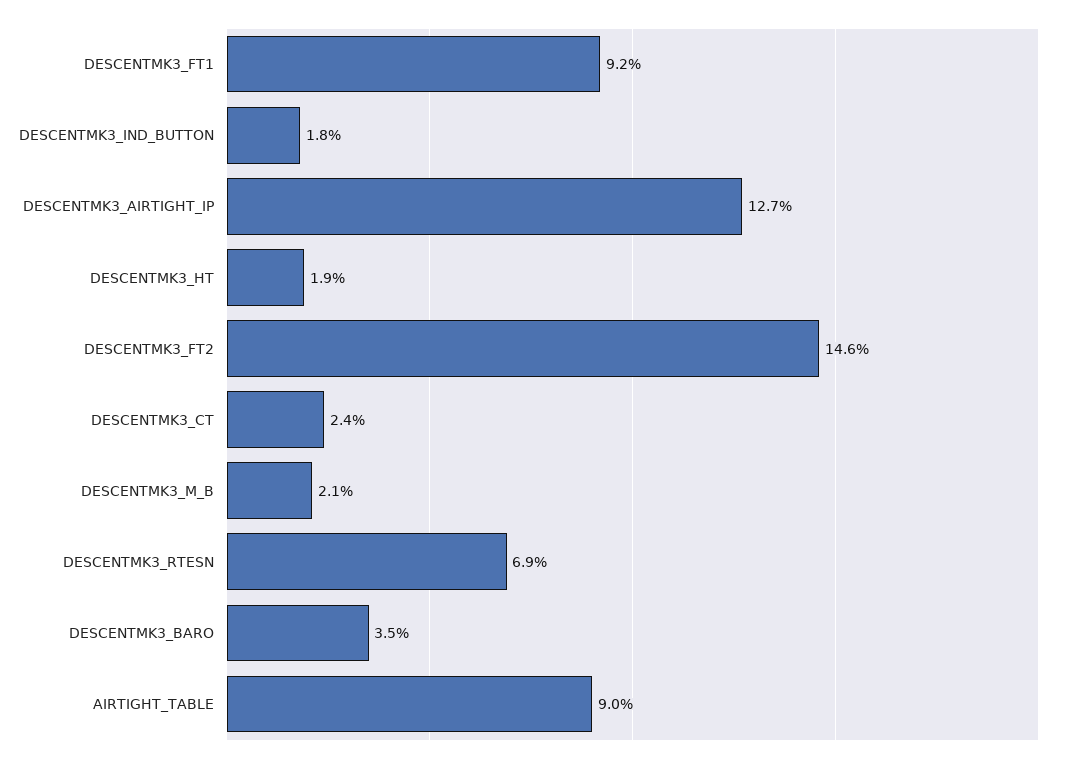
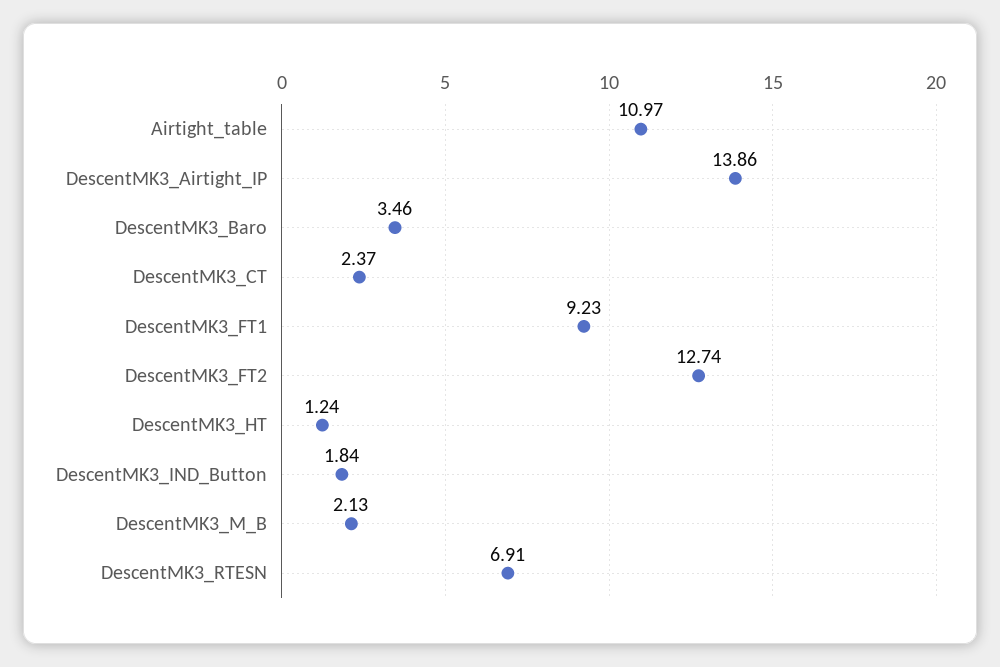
DESCENTMK3_AIRTIGHT_IP: 12.7 -> 13.86
DESCENTMK3_HT: 1.9 -> 1.24
DESCENTMK3_FT2: 14.6 -> 12.74
AIRTIGHT_TABLE: 9 -> 10.97

